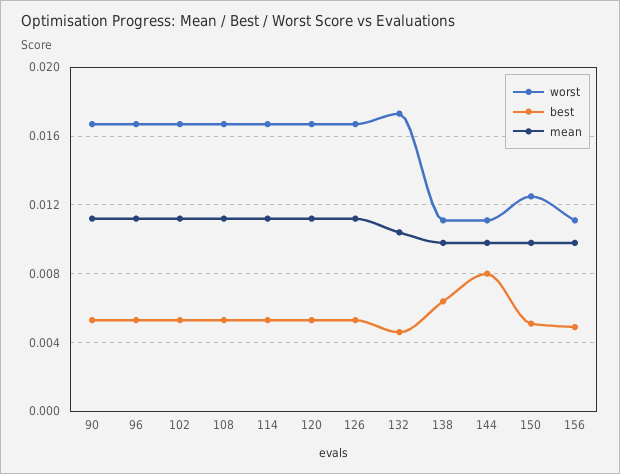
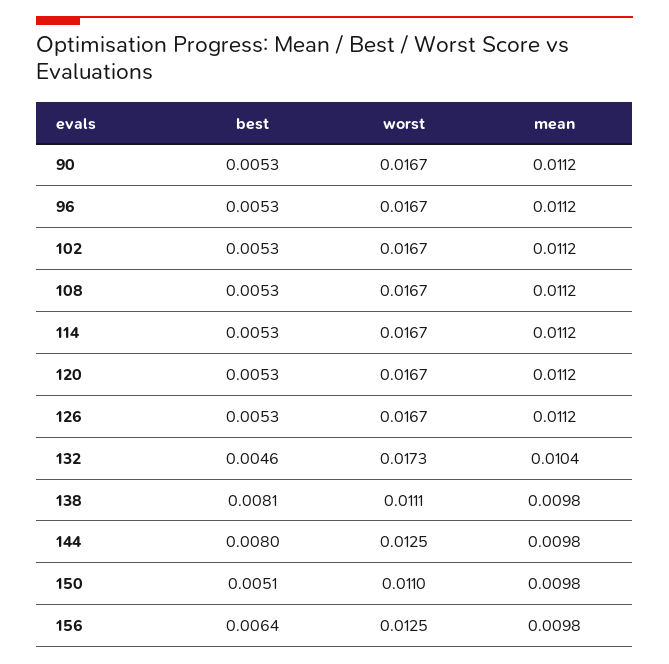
best, 138: 0.0065 -> 0.0081
worst, 144: 0.011 -> 0.0125
worst, 150: 0.0125 -> 0.011
worst, 156: 0.011 -> 0.0125
best, 156: 0.005 -> 0.0064

